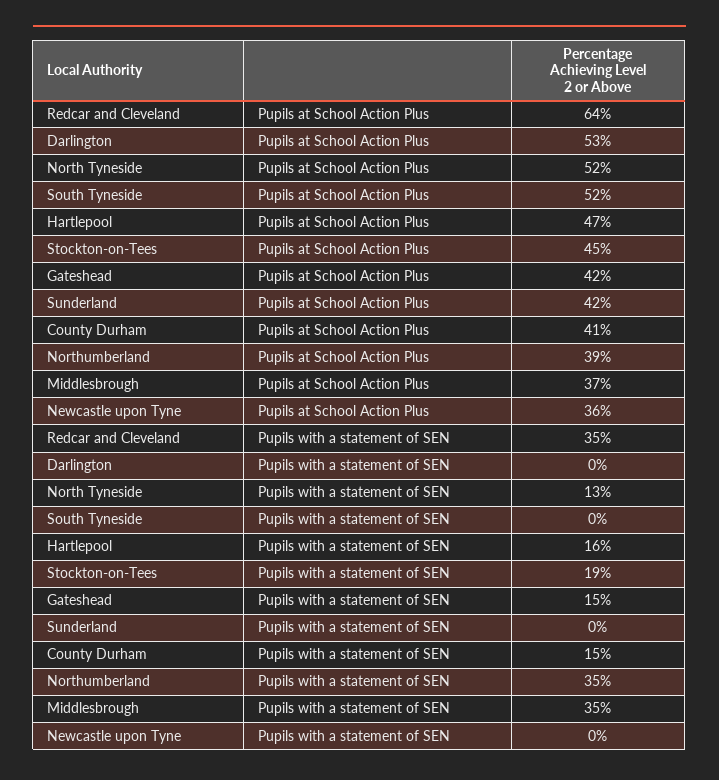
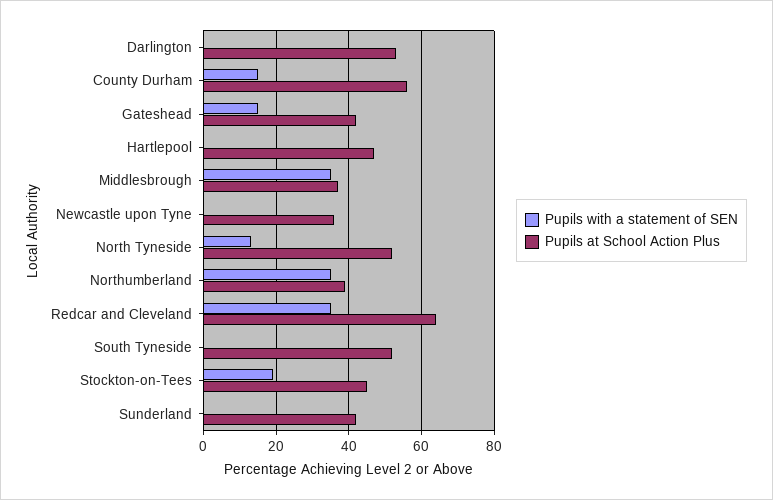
Pupils at School Action Plus, County Durham: 41 -> 55
Pupils with a statement of SEN, Hartlepool: 16 -> 0

